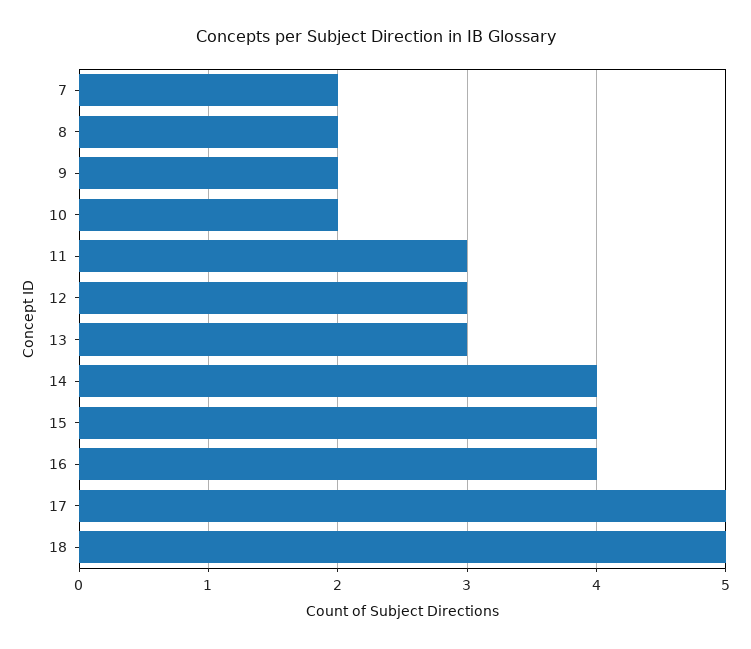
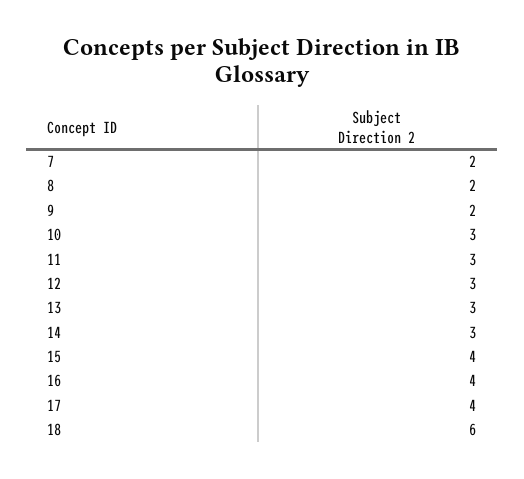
10: 2 -> 3
14: 4 -> 3
17: 5 -> 4
18: 5 -> 6

